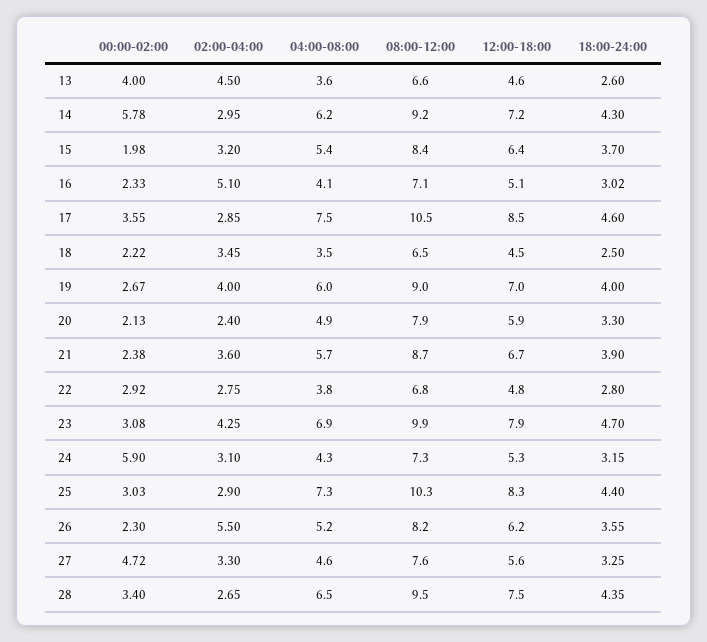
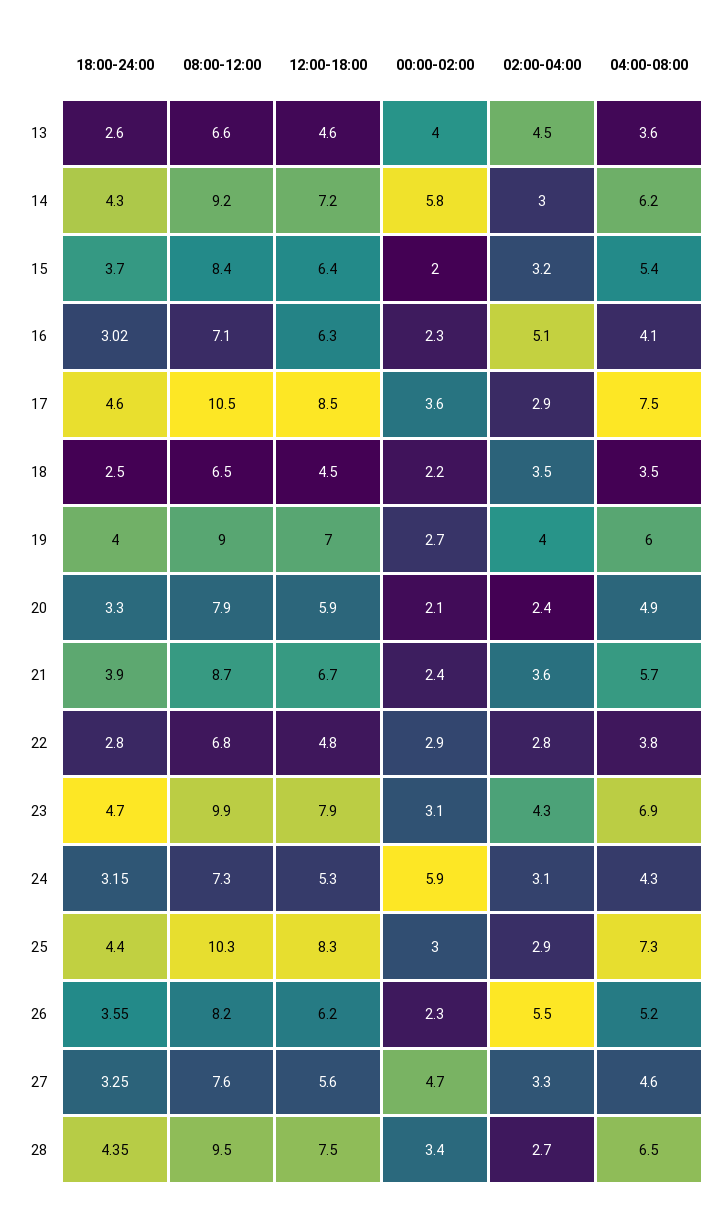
12:00-18:00, 16: 5.1 -> 6.3

